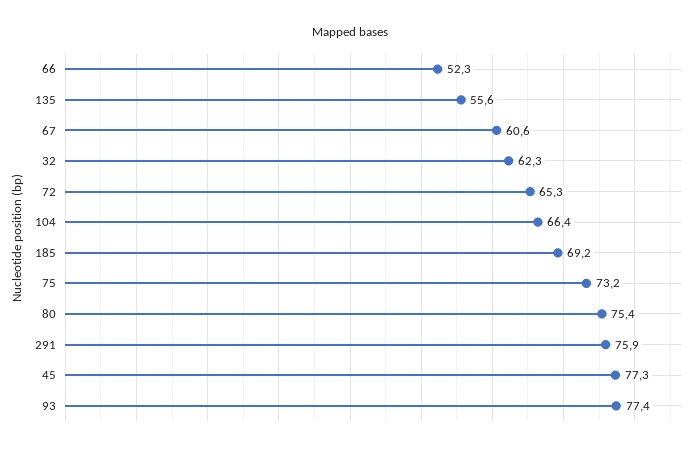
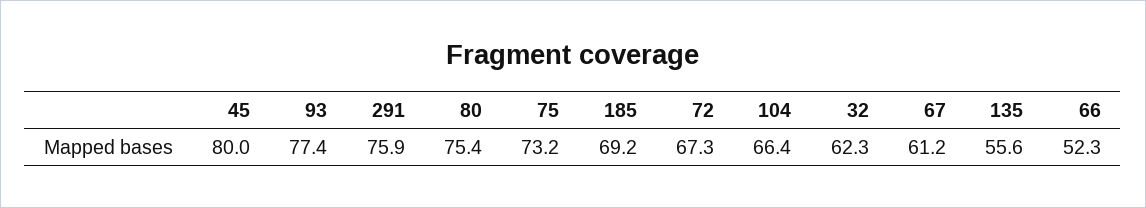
67: 60.6 -> 61.2
72: 65.3 -> 67.3
45: 77.3 -> 80

